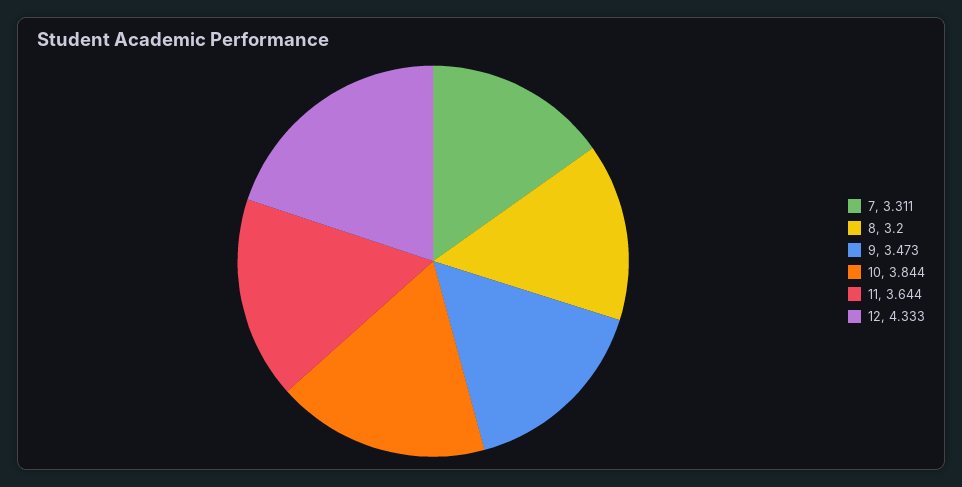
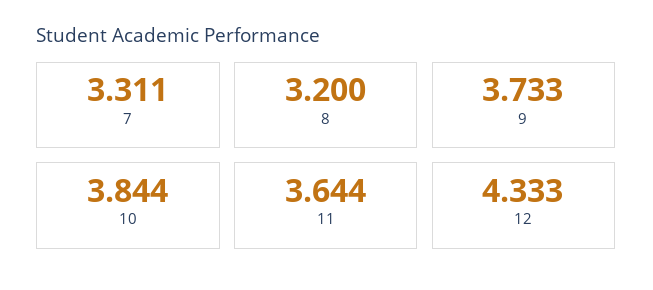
9: 3.473 -> 3.733

